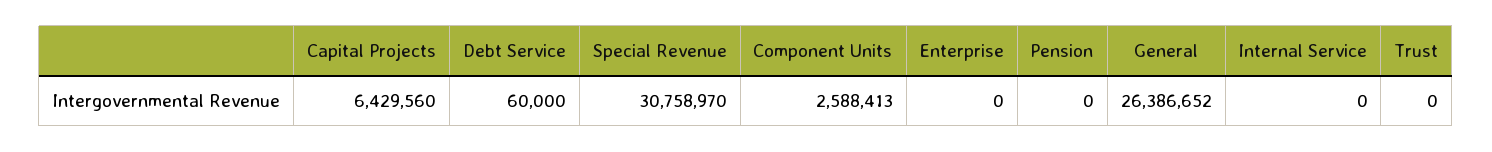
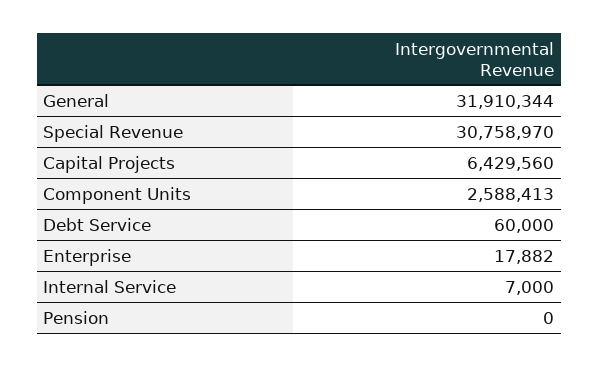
Enterprise: 0 -> 17882
General: 26386652 -> 31910344
Internal Service: 0 -> 7000
Trust: 0 -> none

